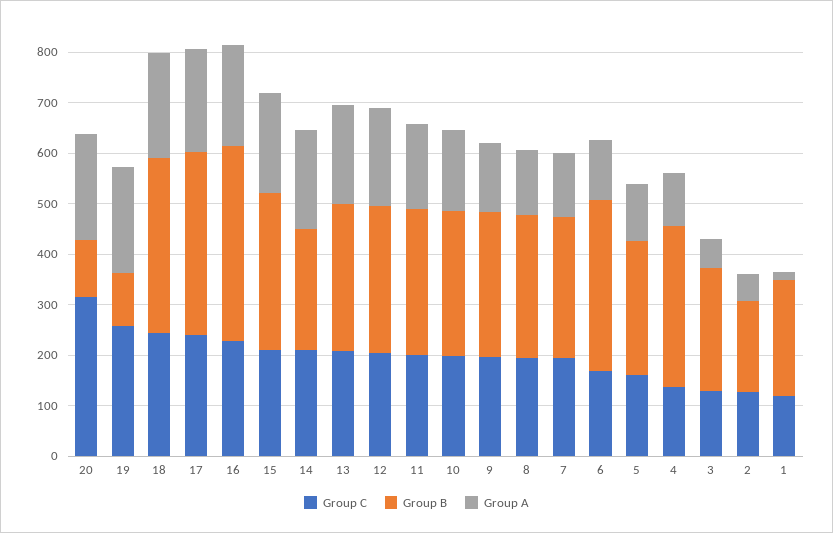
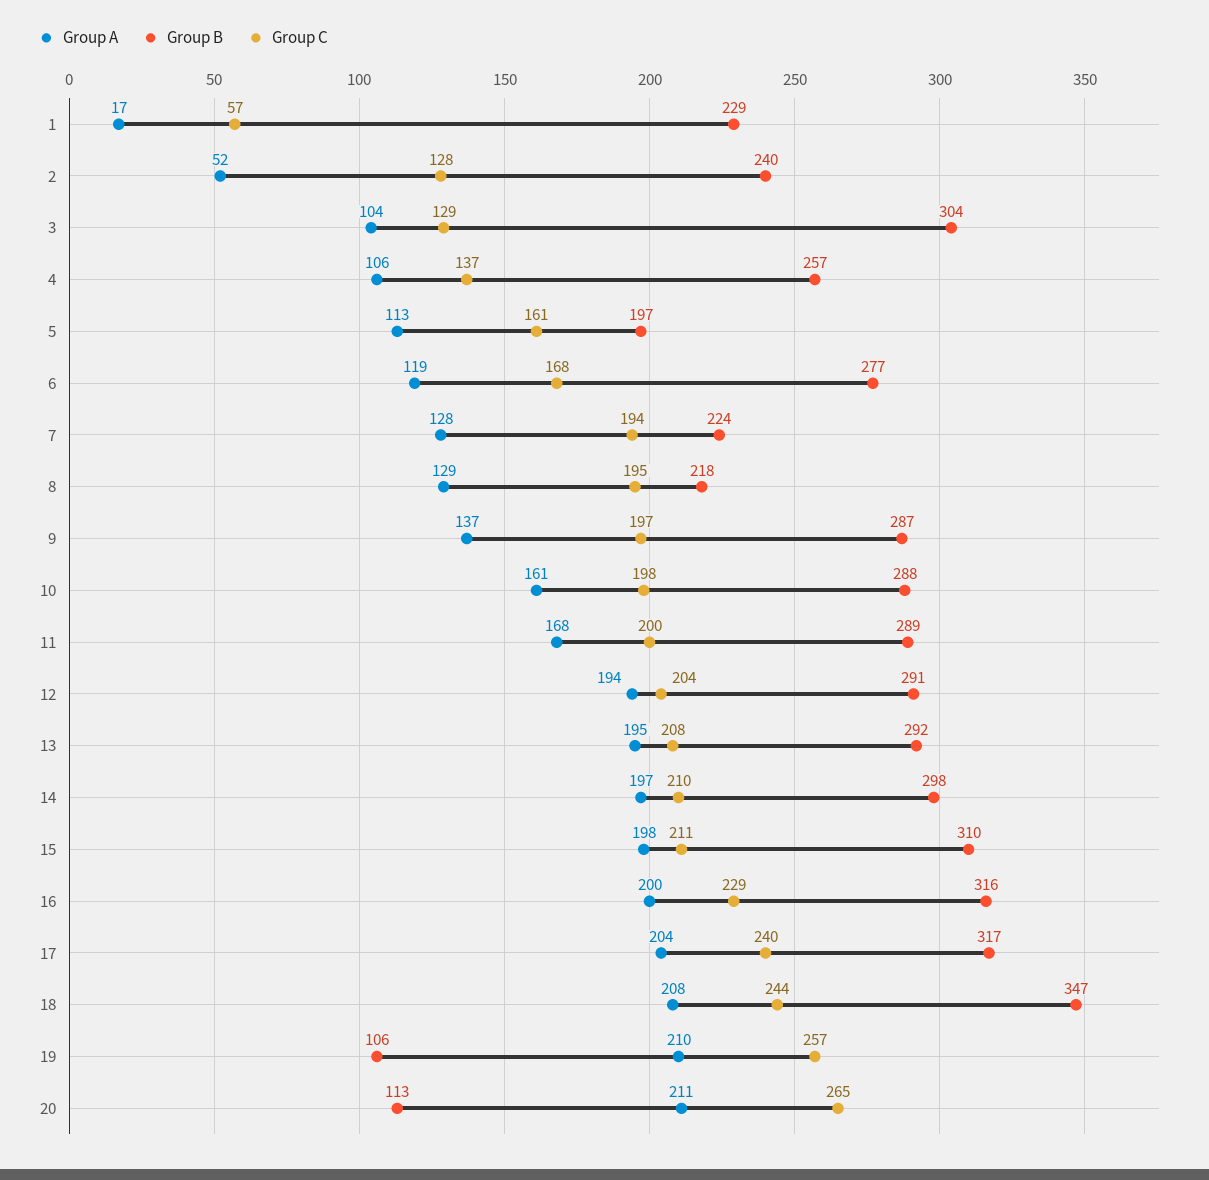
Group C, 20: 320 -> 265
Group B, 17: 360 -> 317
Group B, 16: 380 -> 316
Group B, 14: 240 -> 298
Group B, 8: 280 -> 218
Group B, 7: 280 -> 224
Group B, 6: 340 -> 277
Group B, 5: 260 -> 197
Group B, 4: 320 -> 257
Group B, 3: 240 -> 304
Group A, 3: 60 -> 104
Group B, 2: 180 -> 240
Group C, 1: 120 -> 57

